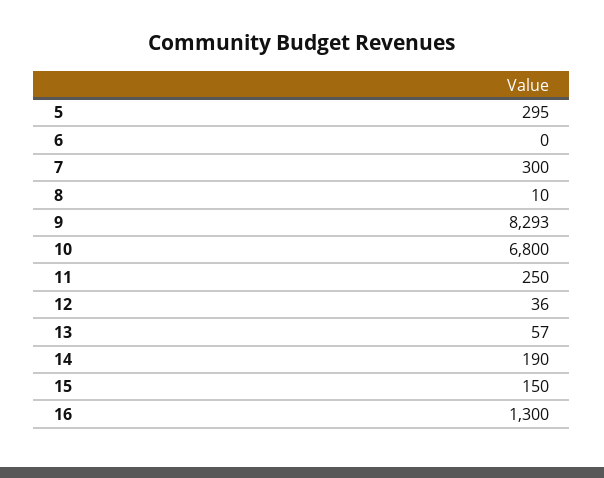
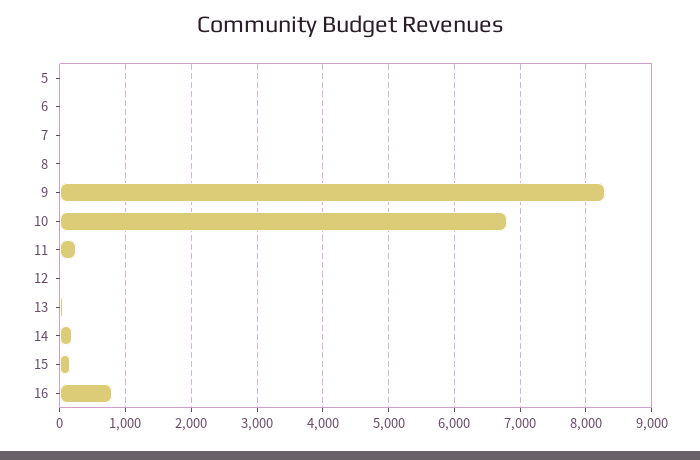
5: 295 -> 0
7: 300 -> 0
16: 1300 -> 800

